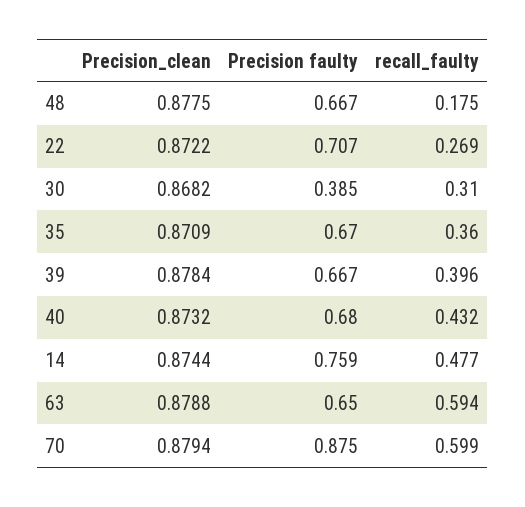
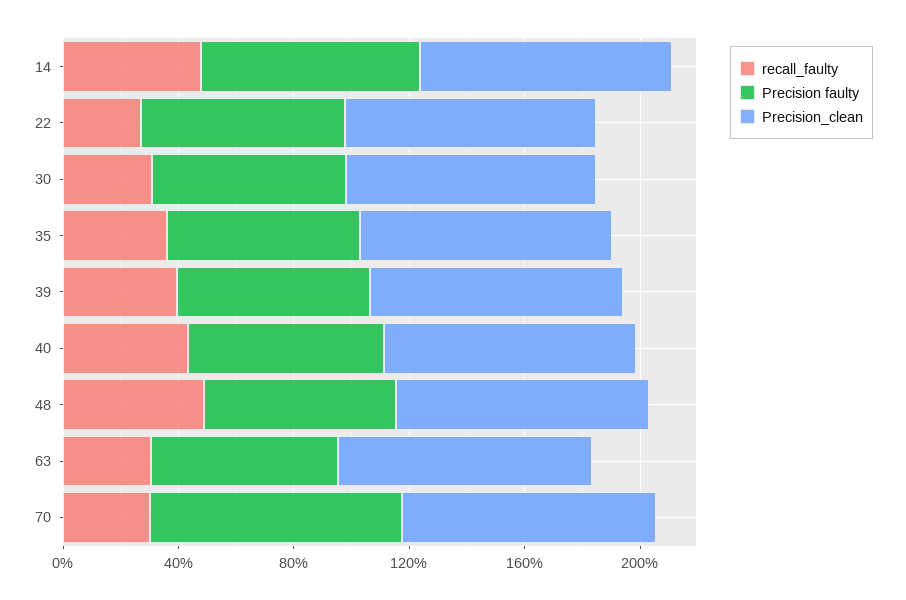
recall_faulty, 48: 0.175 -> 0.5
Precision faulty, 30: 0.385 -> 0.7
recall_faulty, 63: 0.594 -> 0.3
recall_faulty, 70: 0.599 -> 0.3

